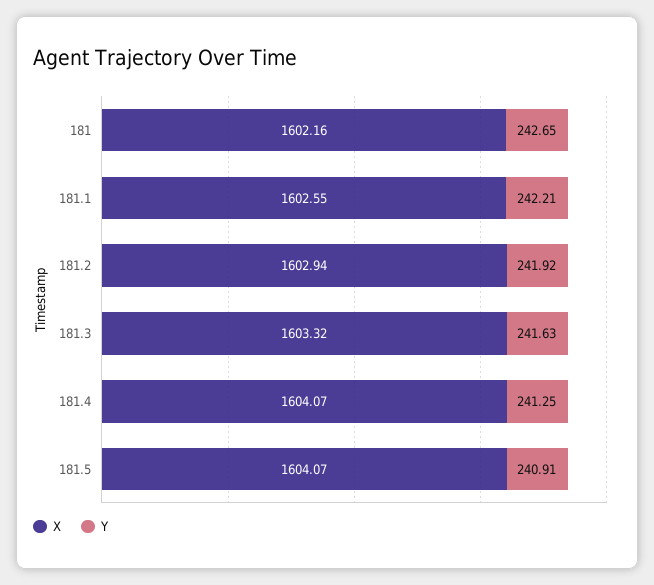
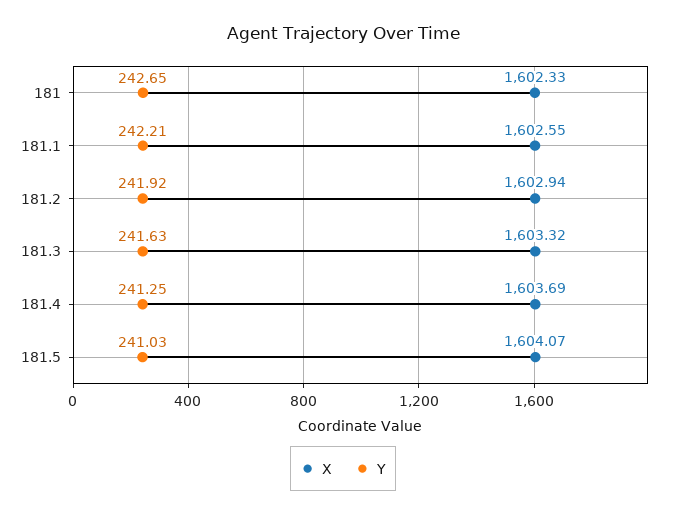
X, 181: 1602.16 -> 1602.33
X, 181.4: 1604.07 -> 1603.69
Y, 181.5: 240.91 -> 241.03

